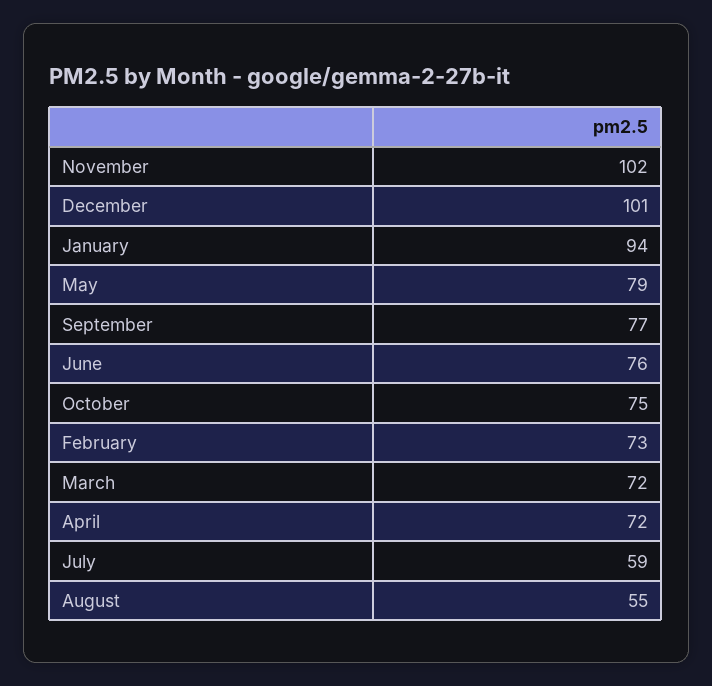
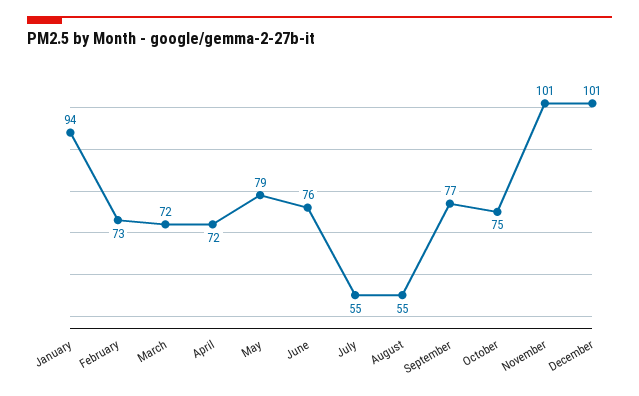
November: 102 -> 101
July: 59 -> 55

